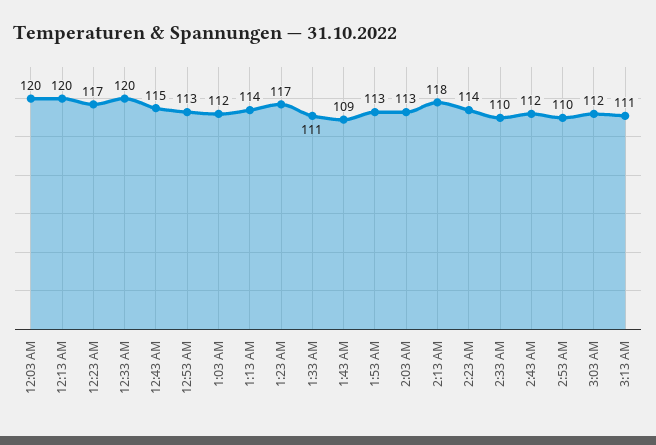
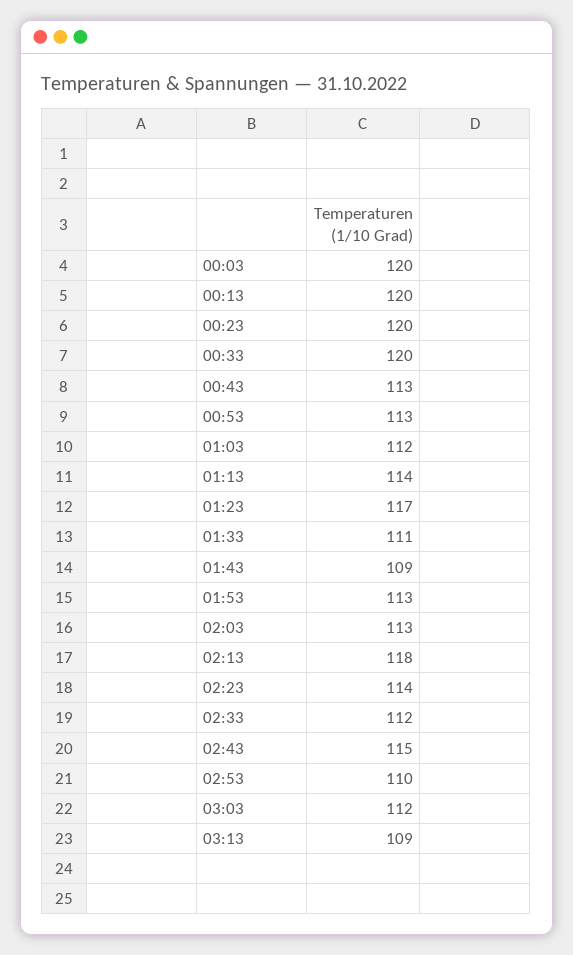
12:23 AM: 117 -> 120
12:43 AM: 115 -> 113
2:33 AM: 110 -> 112
2:43 AM: 112 -> 115
3:13 AM: 111 -> 109

